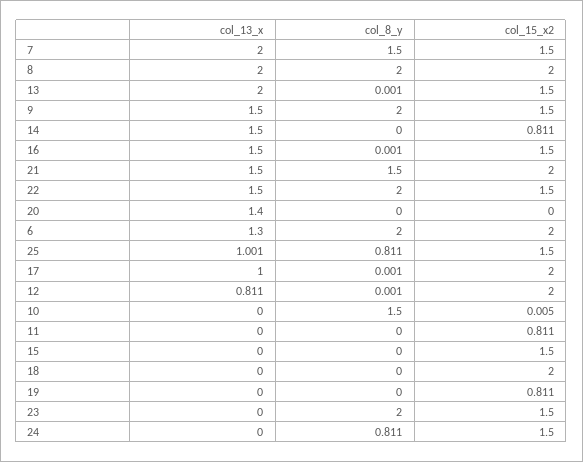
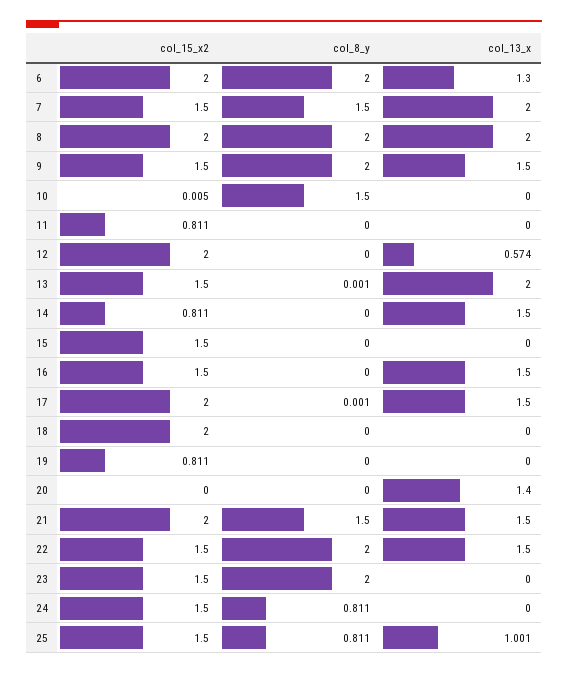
col_8_y, 16: 0.001 -> 0
col_13_x, 17: 1 -> 1.5
col_13_x, 12: 0.811 -> 0.574
col_8_y, 12: 0.001 -> 0

